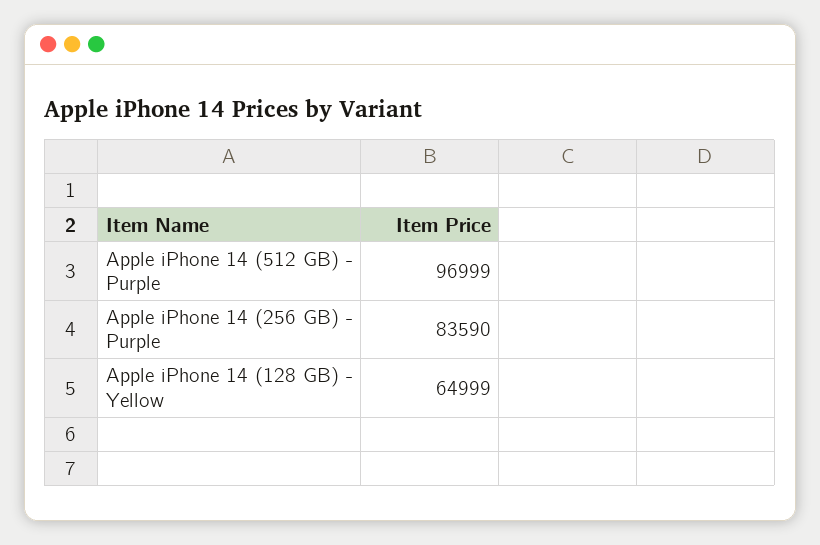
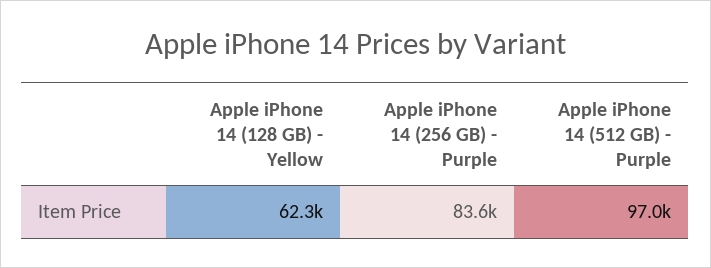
Apple iPhone 14 (128 GB) - Yellow: 64999 -> 62300

